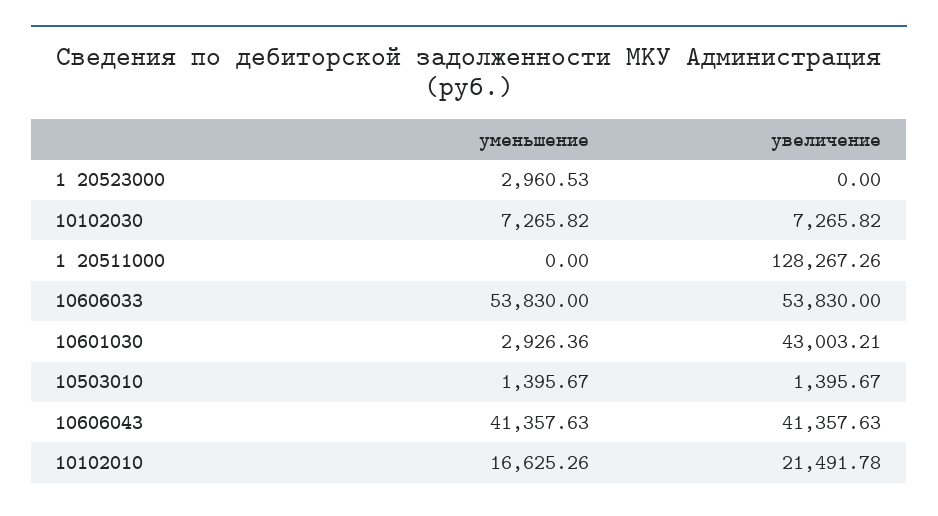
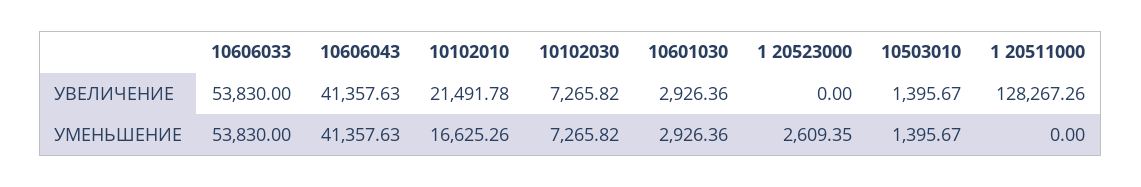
уменьшение, 1 20523000: 2960.53 -> 2609.35
увеличение, 10601030: 43003.21 -> 2926.36

